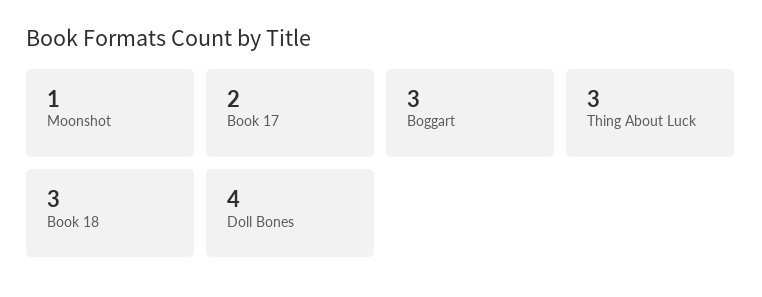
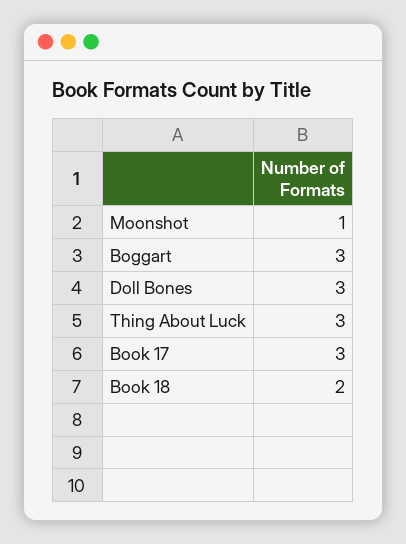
Book 17: 2 -> 3
Book 18: 3 -> 2
Doll Bones: 4 -> 3

